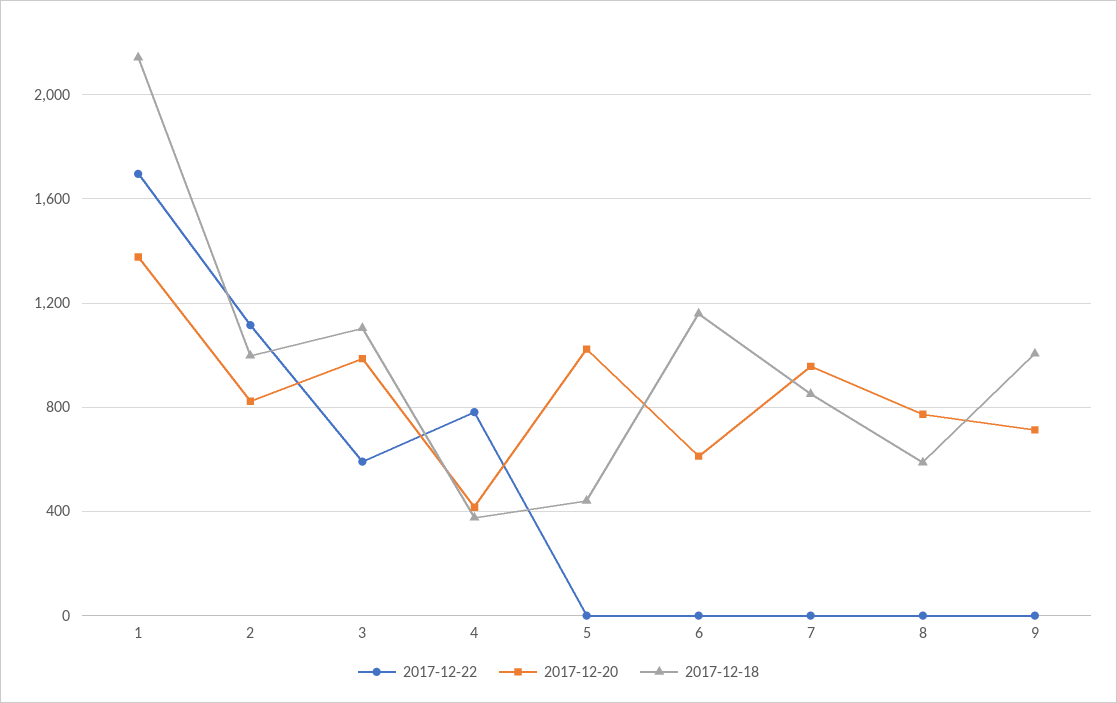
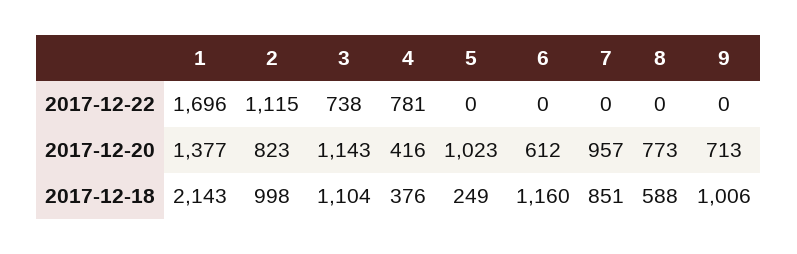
2017-12-22, 3: 600 -> 738
2017-12-20, 3: 1000 -> 1143
2017-12-18, 5: 450 -> 249

